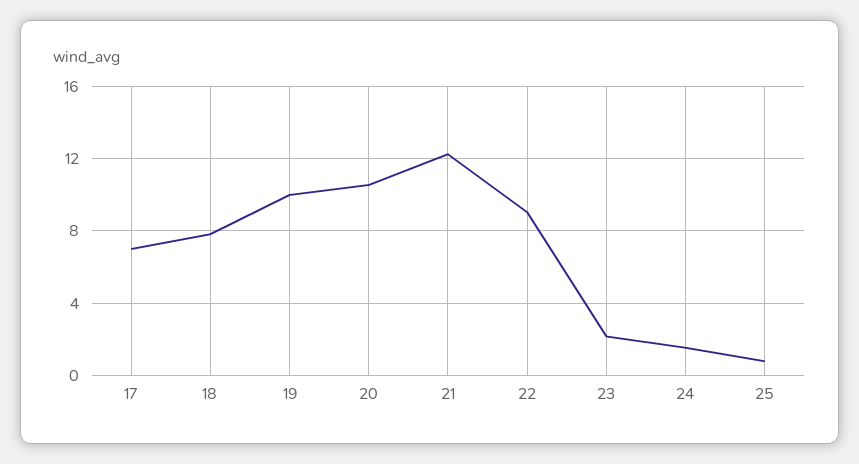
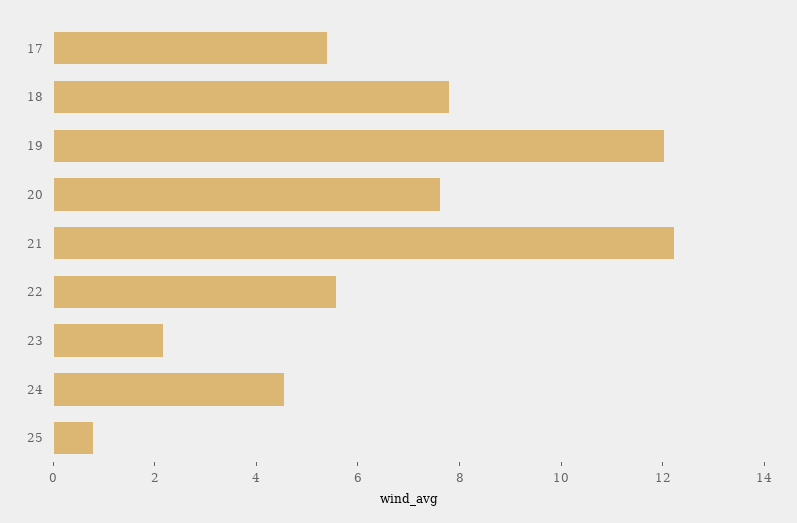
17: 7 -> 5.5
19: 10 -> 12
20: 10.5 -> 7.5
22: 9 -> 5.5
24: 1.5 -> 4.5

